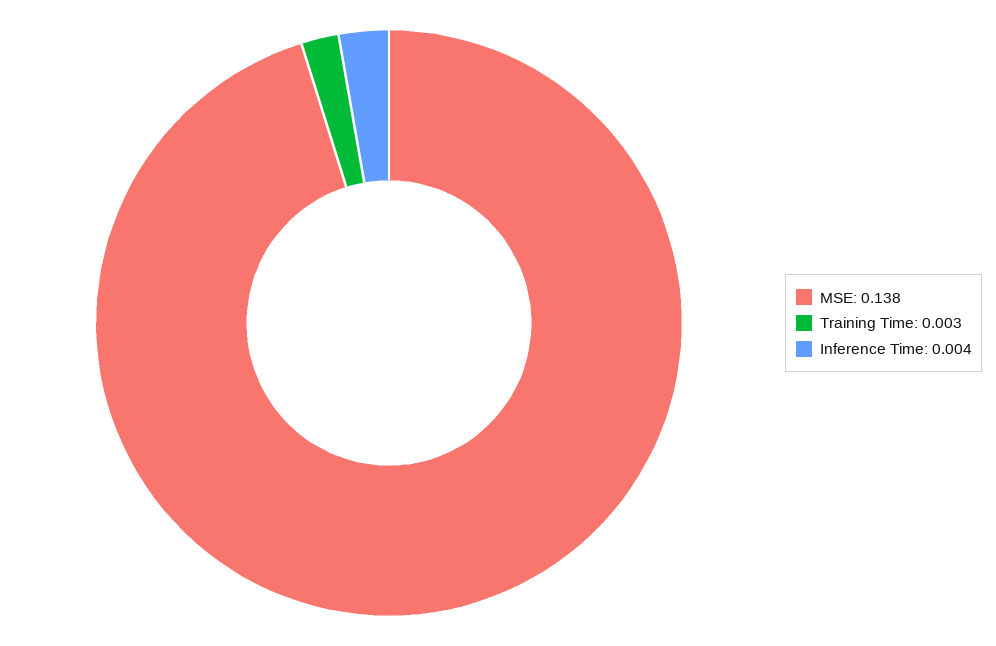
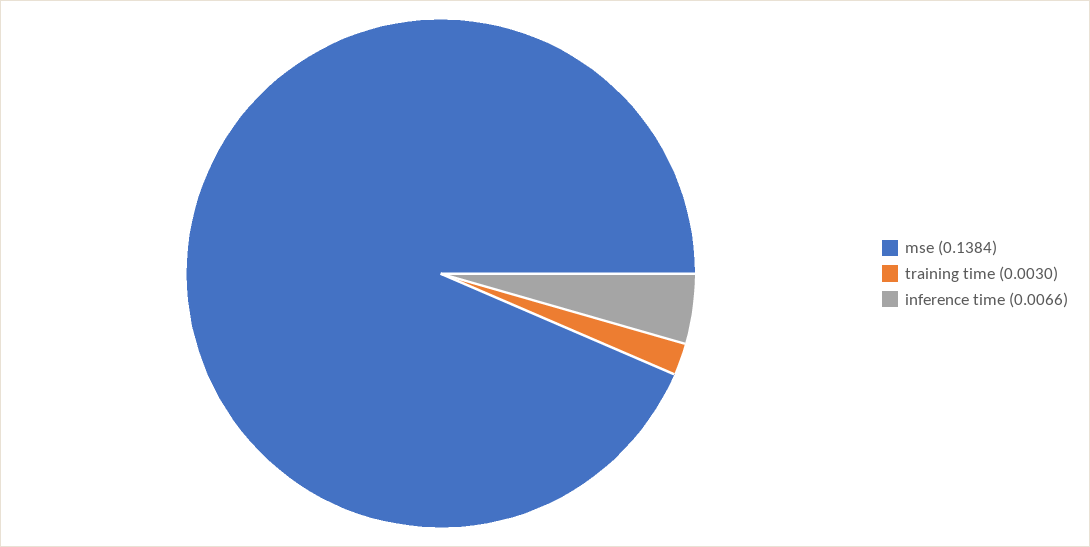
Inference Time: 0.004 -> 0.0066

